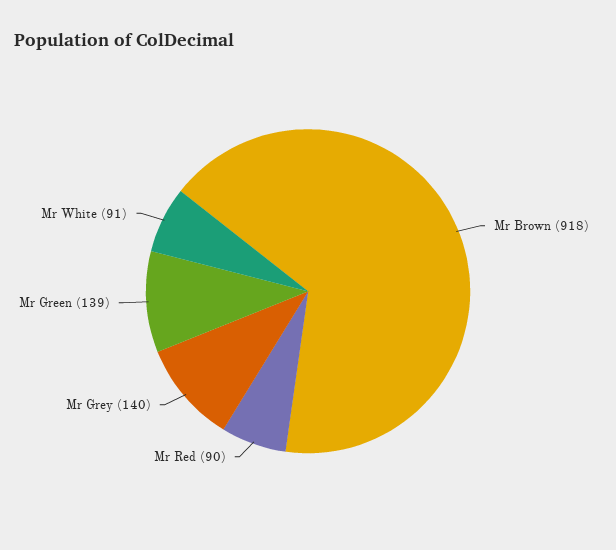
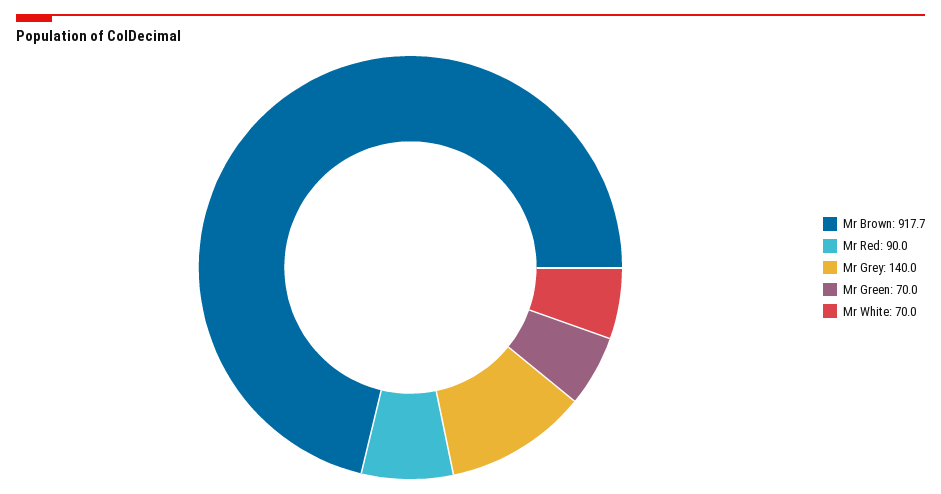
Mr Green: 139 -> 70
Mr White: 91 -> 70

